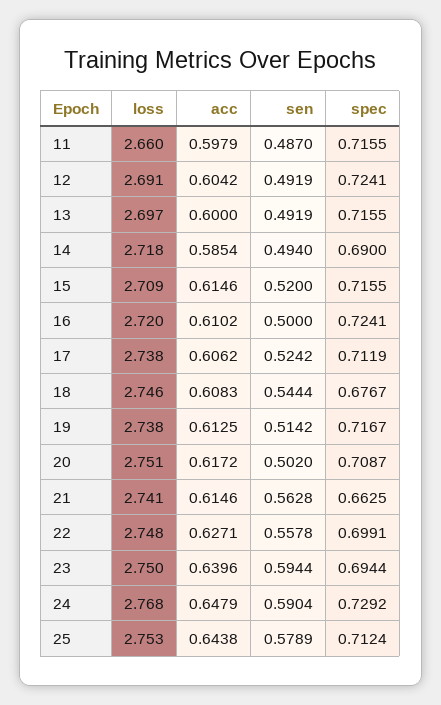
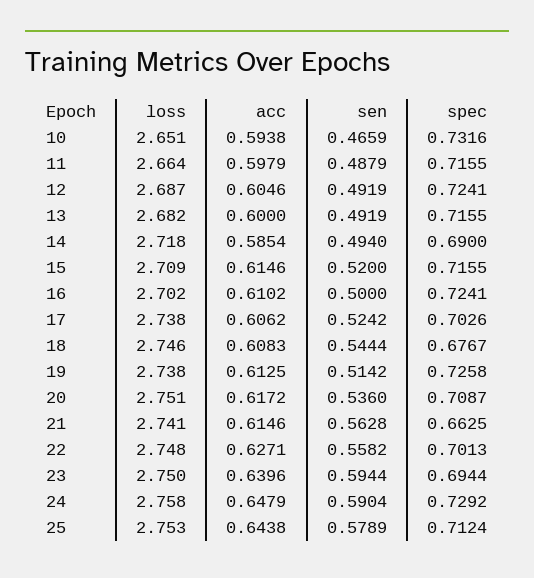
loss, 11: 2.66 -> 2.664
sen, 11: 0.487 -> 0.4879
loss, 12: 2.691 -> 2.687
acc, 12: 0.6042 -> 0.6046
loss, 13: 2.697 -> 2.682
loss, 16: 2.72 -> 2.702
spec, 17: 0.7119 -> 0.7026
spec, 19: 0.7167 -> 0.7258
sen, 20: 0.502 -> 0.536
sen, 22: 0.5578 -> 0.5582
spec, 22: 0.6991 -> 0.7013
loss, 24: 2.768 -> 2.758
loss, 10: none -> 2.651
acc, 10: none -> 0.5938
sen, 10: none -> 0.4659
spec, 10: none -> 0.7316

